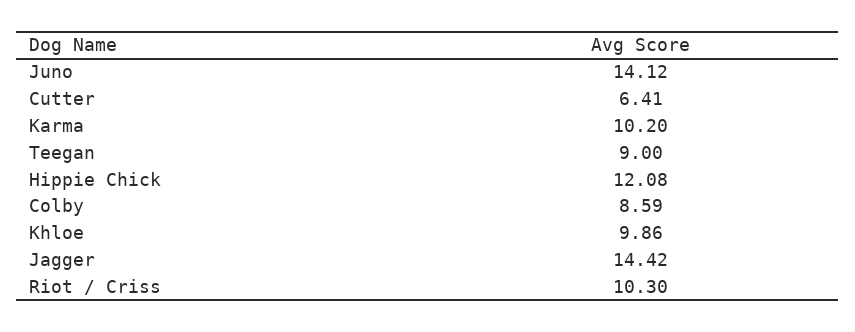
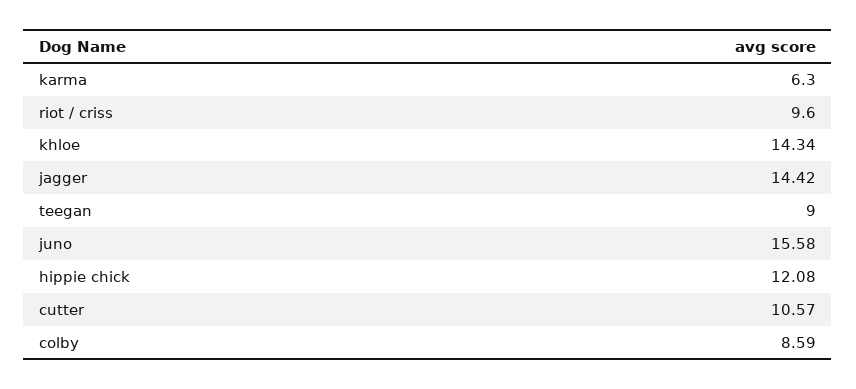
Juno: 14.12 -> 15.58
Cutter: 6.41 -> 10.57
Karma: 10.2 -> 6.3
Khloe: 9.86 -> 14.34
Riot / Criss: 10.3 -> 9.6

